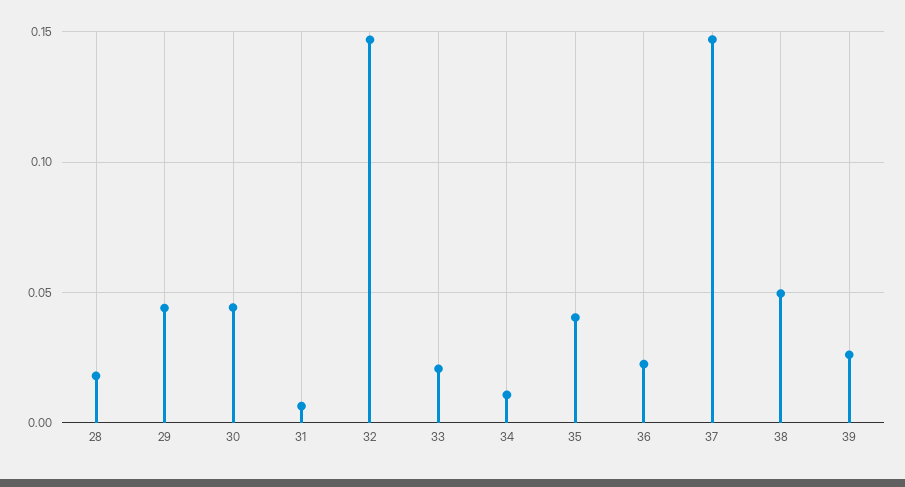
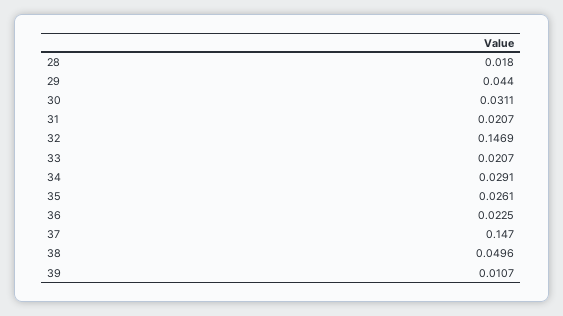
30: 0.045 -> 0.0311
31: 0.005 -> 0.0207
34: 0.01 -> 0.0291
35: 0.04 -> 0.0261
39: 0.025 -> 0.0107

